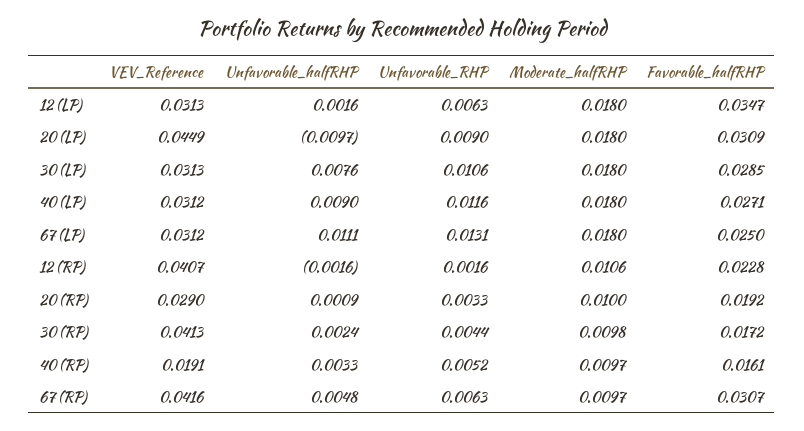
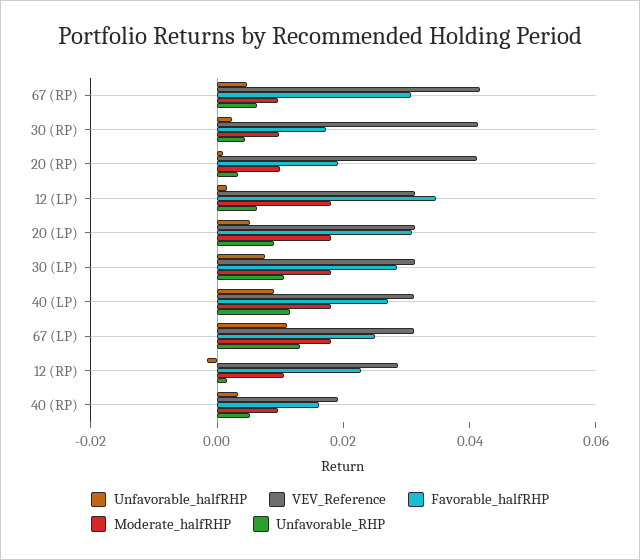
VEV_Reference, 20 (LP): 0.0449 -> 0.03
Unfavorable_halfRHP, 20 (LP): -0.0097 -> 0.005
VEV_Reference, 12 (RP): 0.0407 -> 0.03
VEV_Reference, 20 (RP): 0.029 -> 0.04

